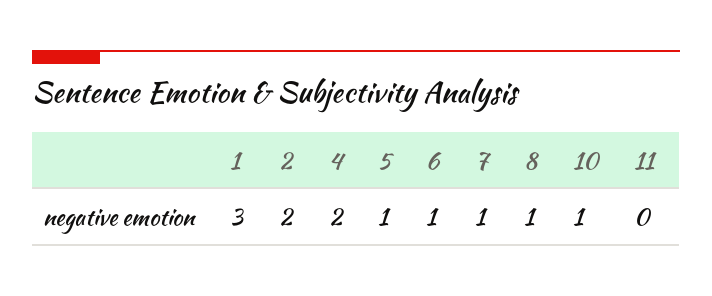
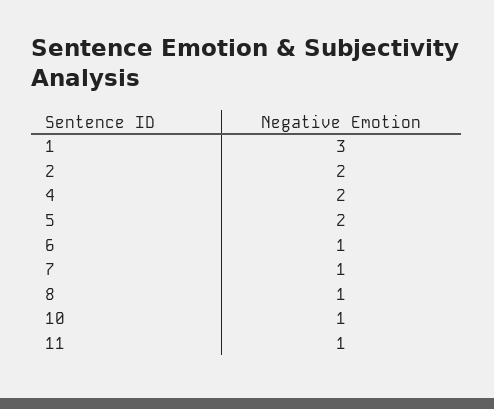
5: 1 -> 2
11: 0 -> 1

